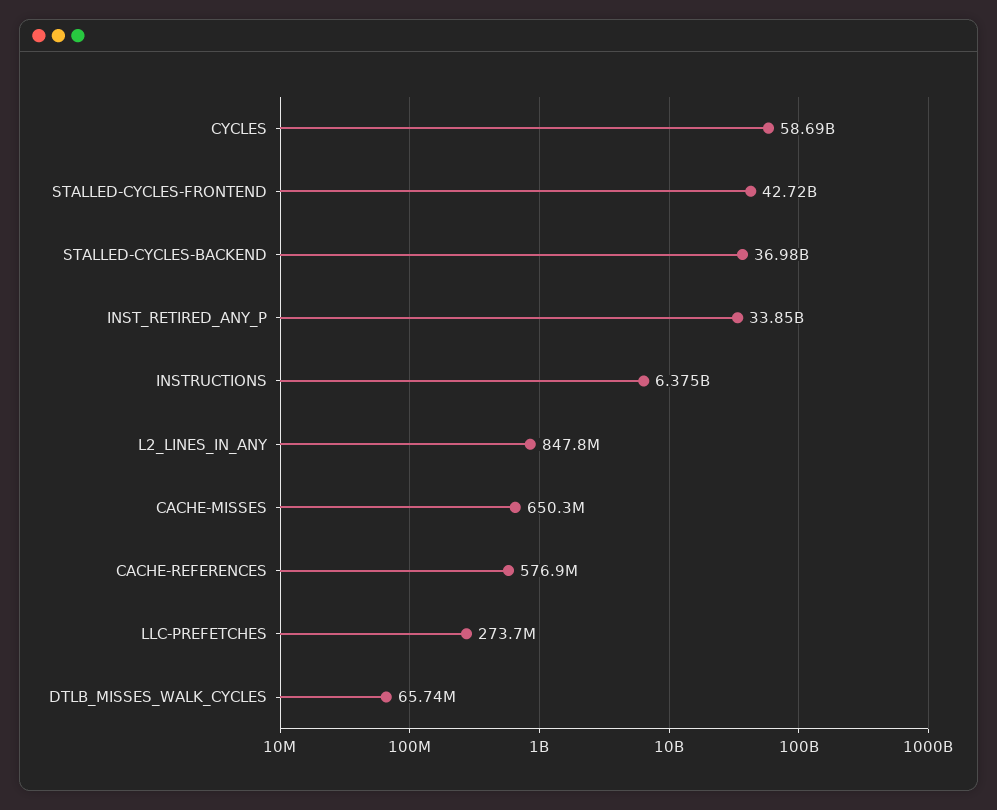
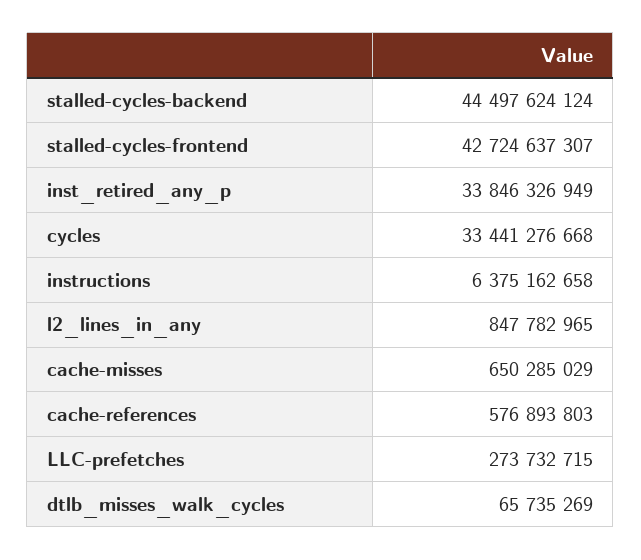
CYCLES: 58690000000 -> 33441276668
STALLED-CYCLES-BACKEND: 36980000000 -> 44497624124

